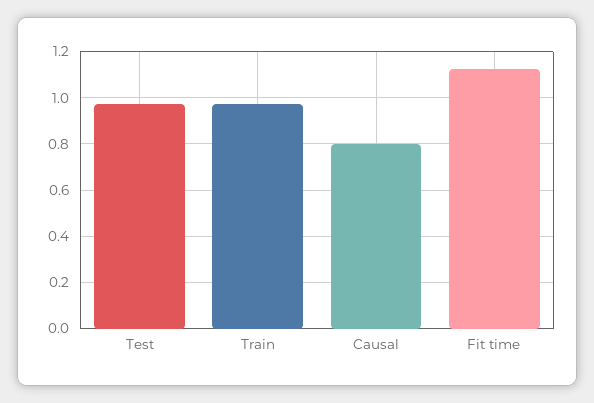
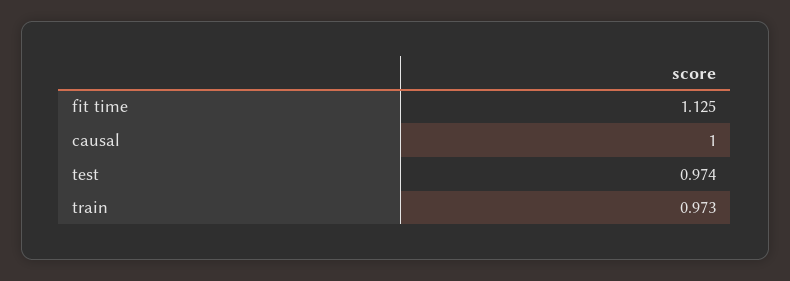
Causal: 0.8 -> 1

